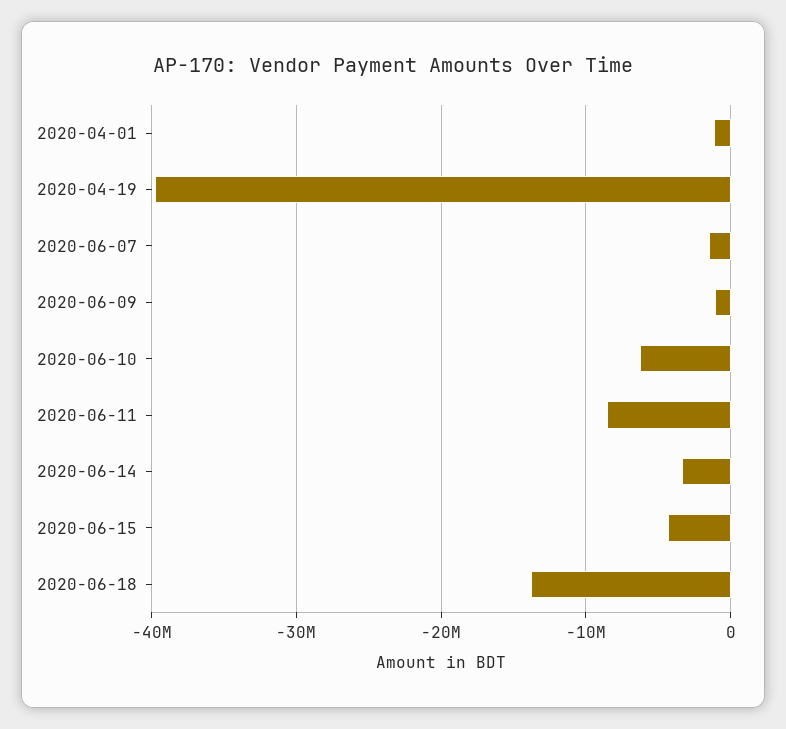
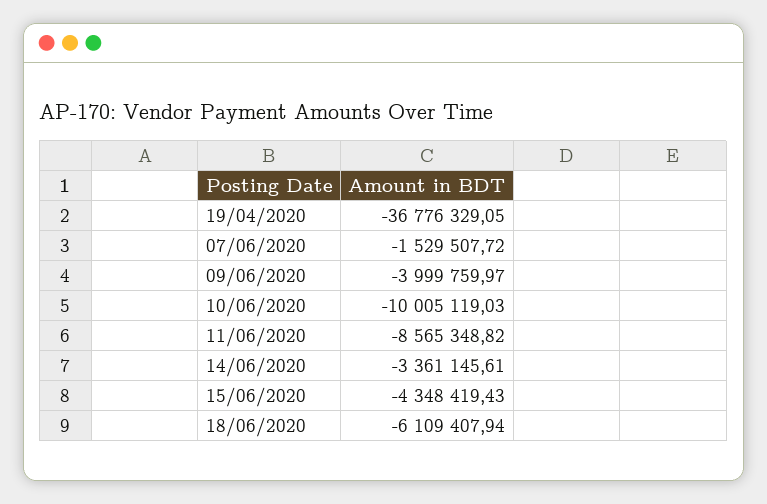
2020-04-01: -1000000 -> none
2020-04-19: -40000000 -> -36776329.05
2020-06-09: -1000000 -> -3999759.97
2020-06-10: -6000000 -> -10005119.03
2020-06-18: -14000000 -> -6109407.94

